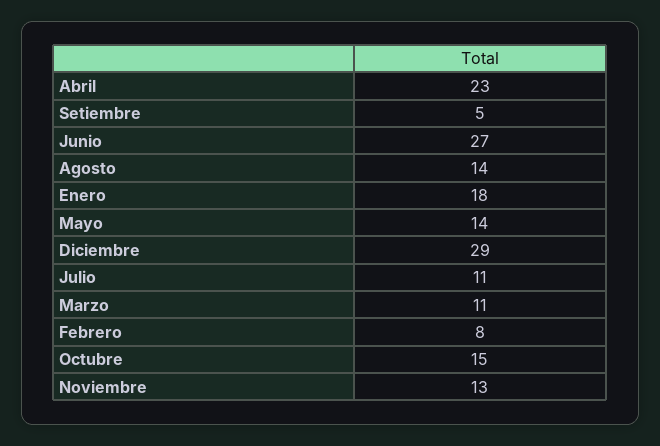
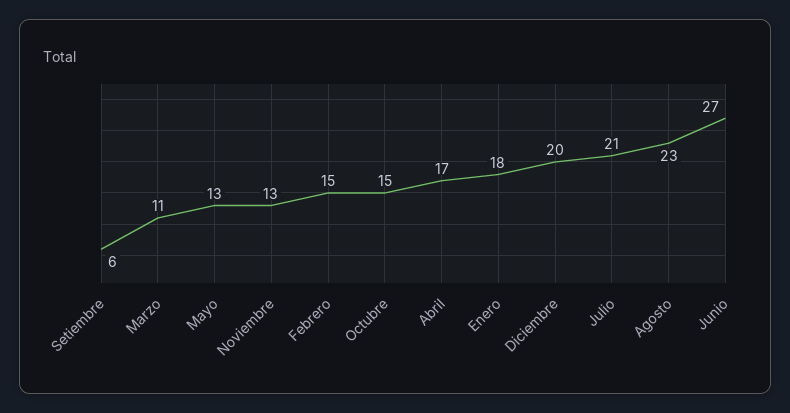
Abril: 23 -> 17
Setiembre: 5 -> 6
Agosto: 14 -> 23
Mayo: 14 -> 13
Diciembre: 29 -> 20
Julio: 11 -> 21
Febrero: 8 -> 15

